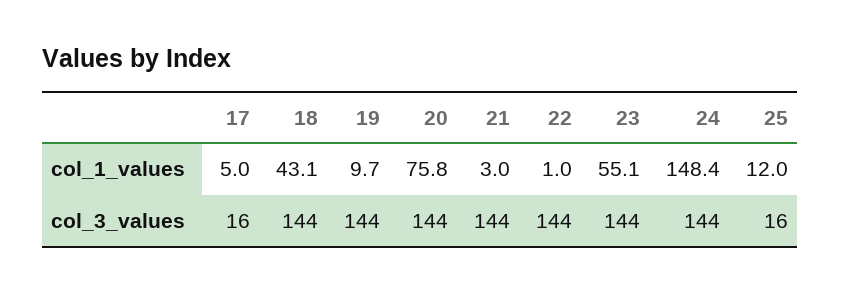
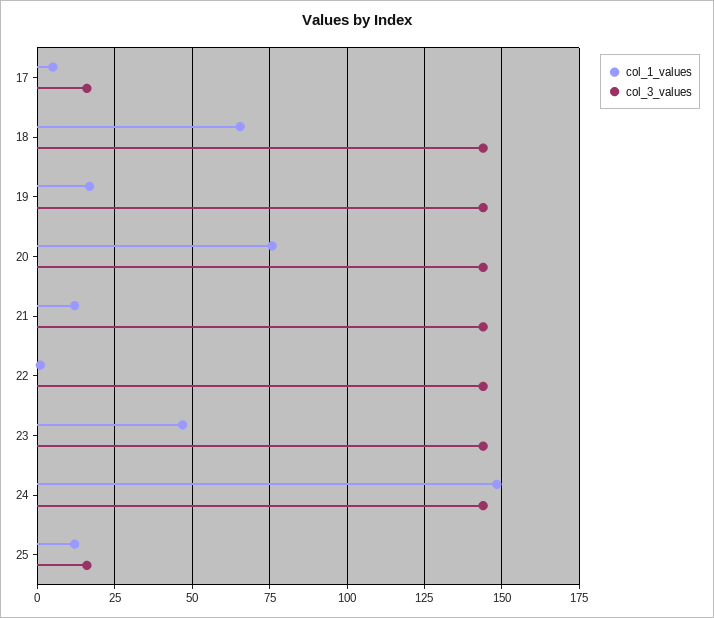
col_1_values, 18: 43.1 -> 65
col_1_values, 19: 9.7 -> 17.5
col_1_values, 21: 3 -> 12.5
col_1_values, 23: 55.1 -> 47.5

